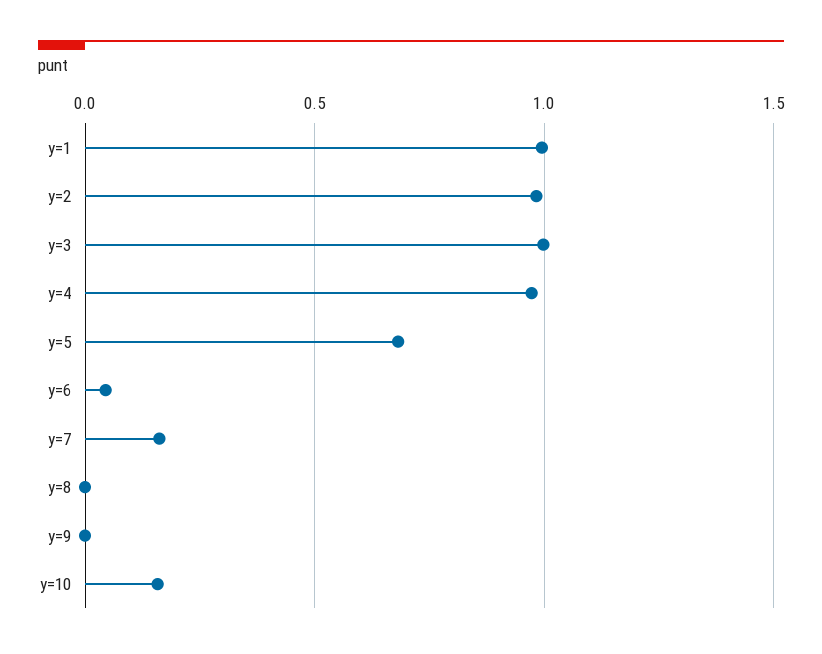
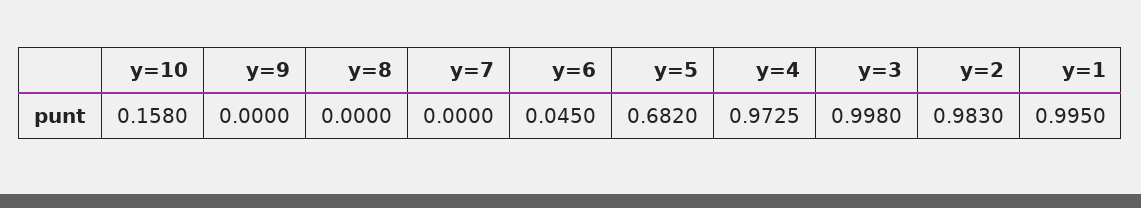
y=7: 0.15 -> 0

